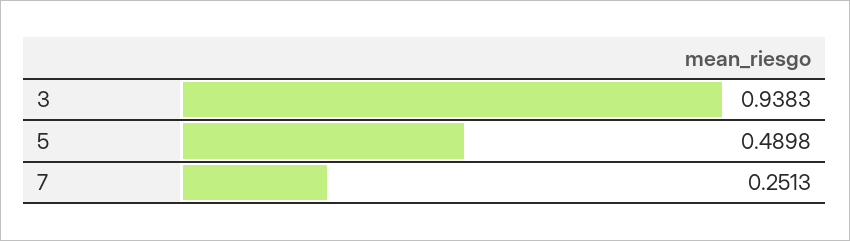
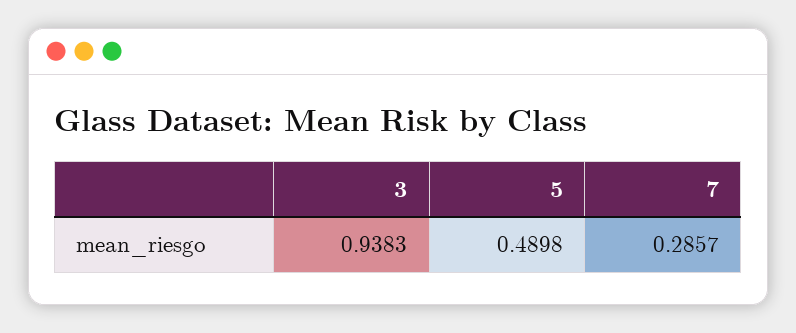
7: 0.2513 -> 0.2857

